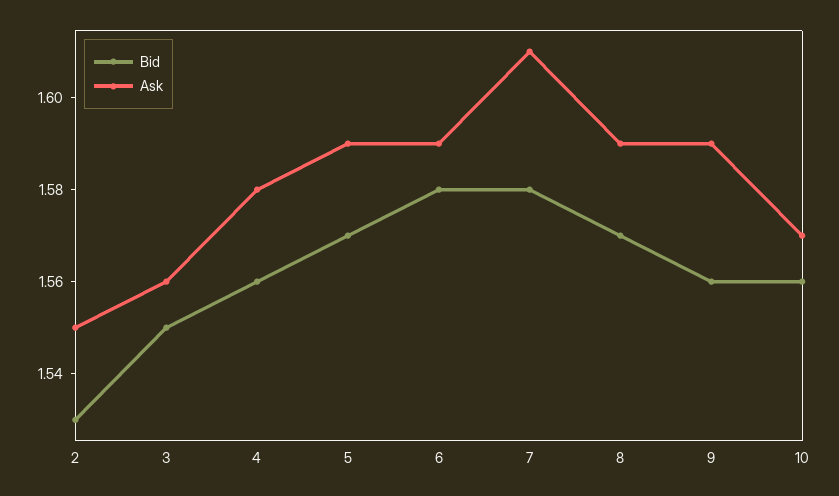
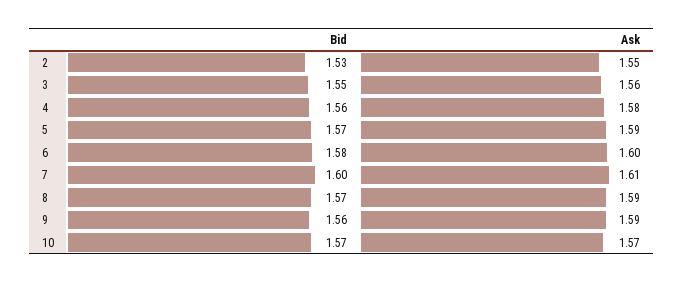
Ask, 6: 1.59 -> 1.6
Bid, 7: 1.58 -> 1.6
Bid, 10: 1.56 -> 1.57

